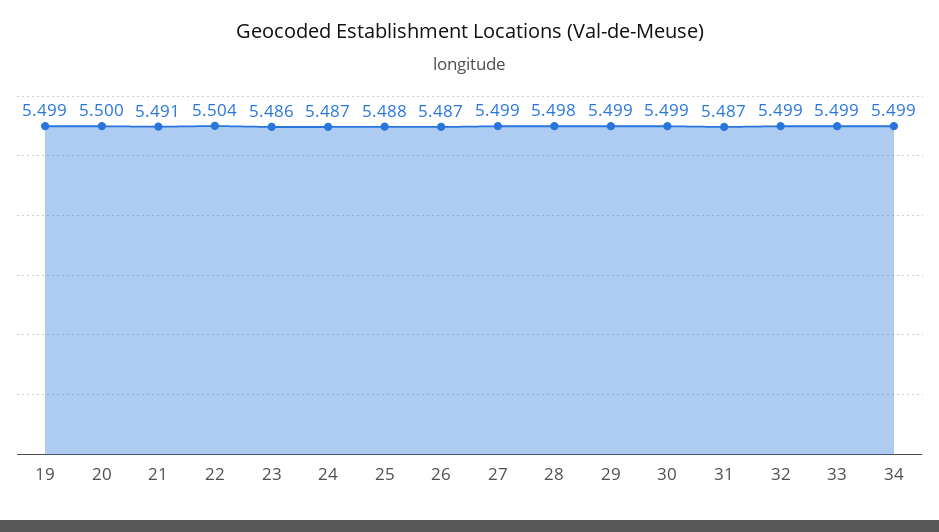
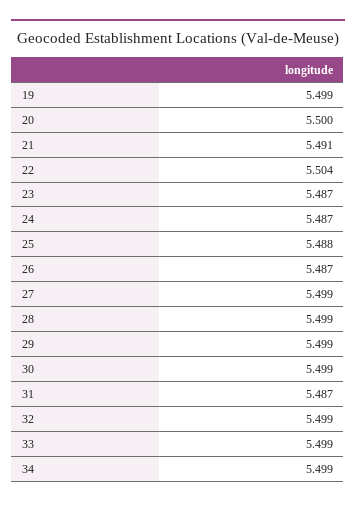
23: 5.486 -> 5.487
28: 5.498 -> 5.499

